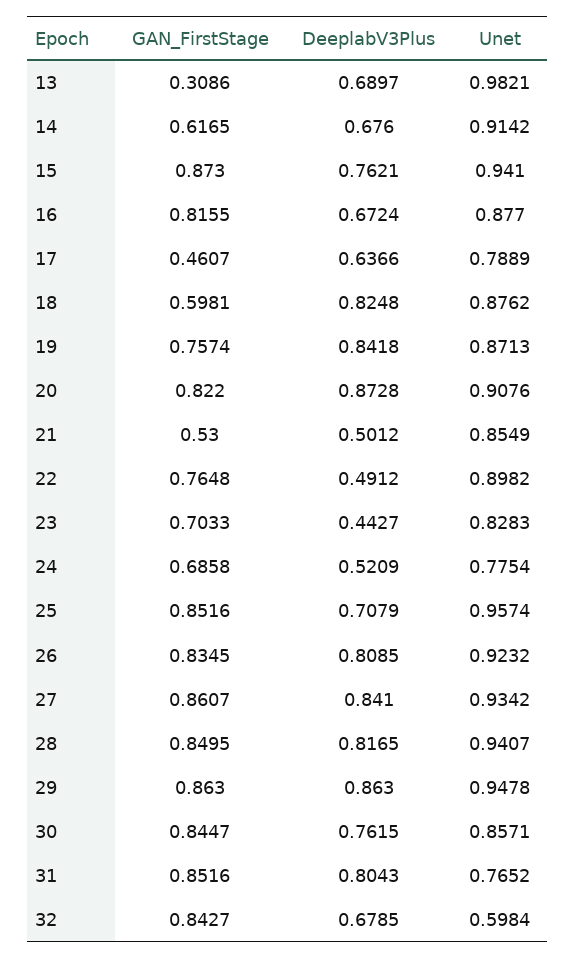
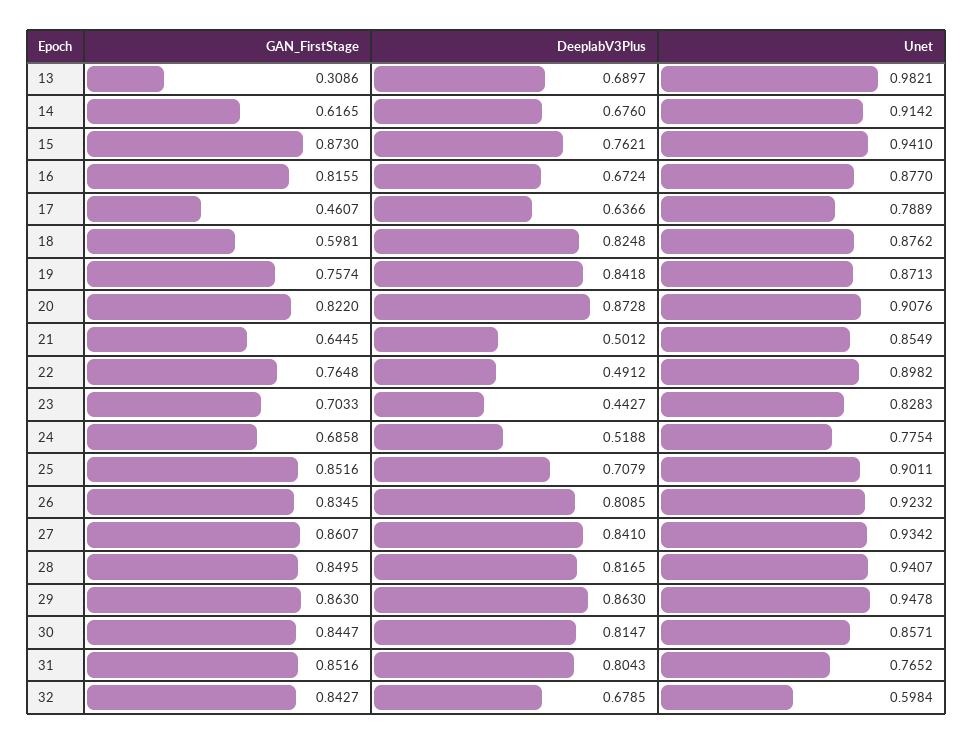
GAN_FirstStage, 21: 0.53 -> 0.6445
DeeplabV3Plus, 24: 0.5209 -> 0.5188
Unet, 25: 0.9574 -> 0.9011
DeeplabV3Plus, 30: 0.7615 -> 0.8147

